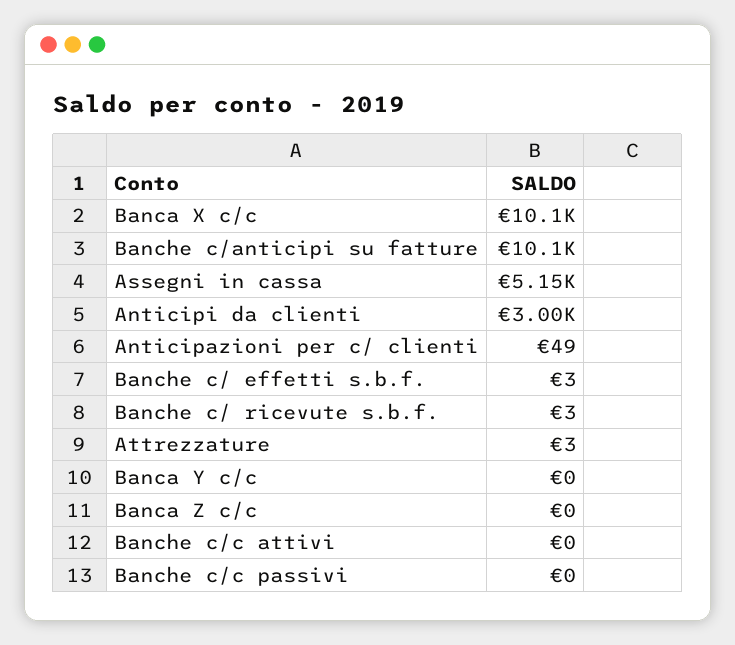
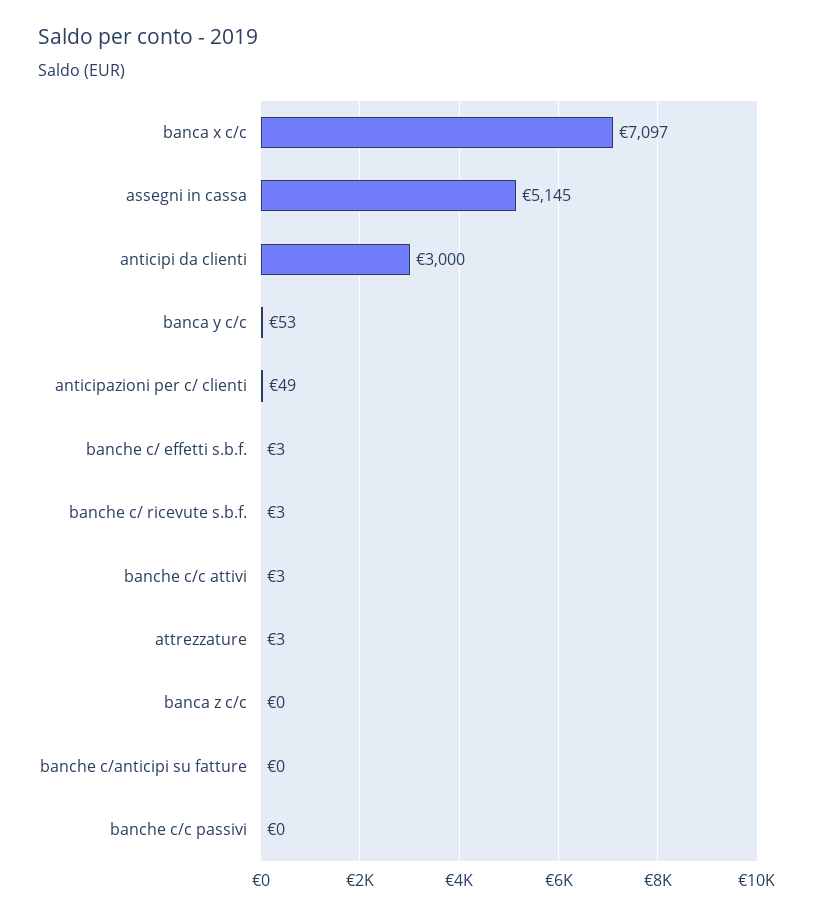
Banca X c/c: 10100 -> 7097
Banche c/anticipi su fatture: 10100 -> 0
Banca Y c/c: 0 -> 53
Banche c/c attivi: 0 -> 3

